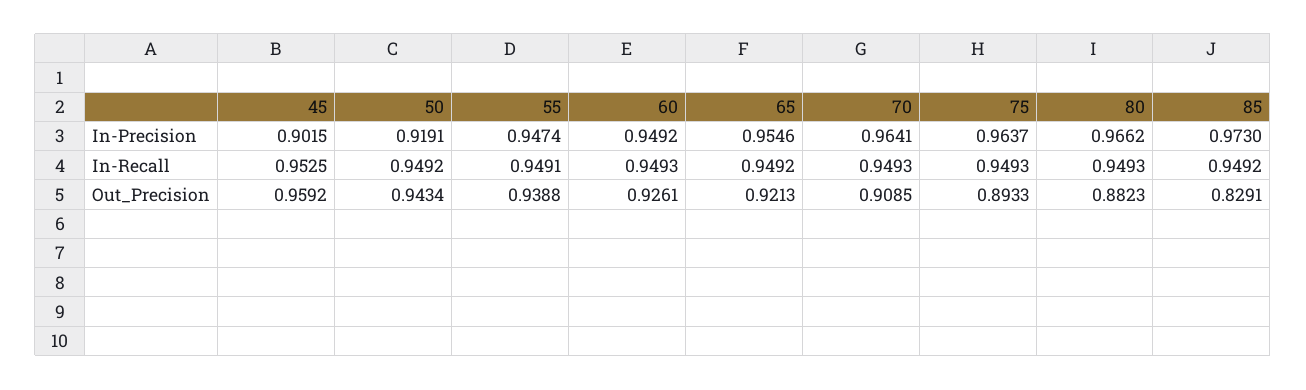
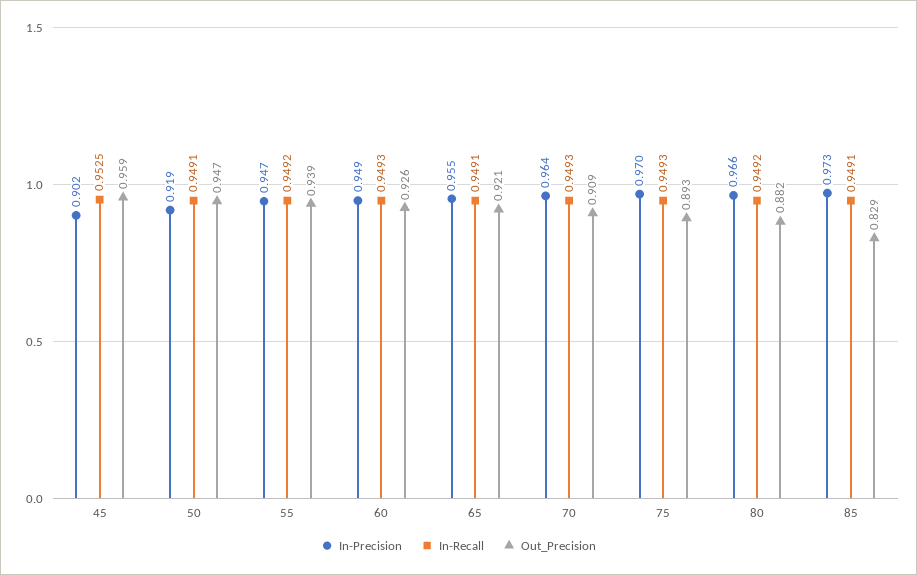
In-Precision, 75: 0.9637 -> 0.97
In-Recall, 50: 0.9492 -> 0.9491
In-Recall, 55: 0.9491 -> 0.9492
In-Recall, 65: 0.9492 -> 0.9491
In-Recall, 80: 0.9493 -> 0.9492
In-Recall, 85: 0.9492 -> 0.9491
Out_Precision, 50: 0.9434 -> 0.947

